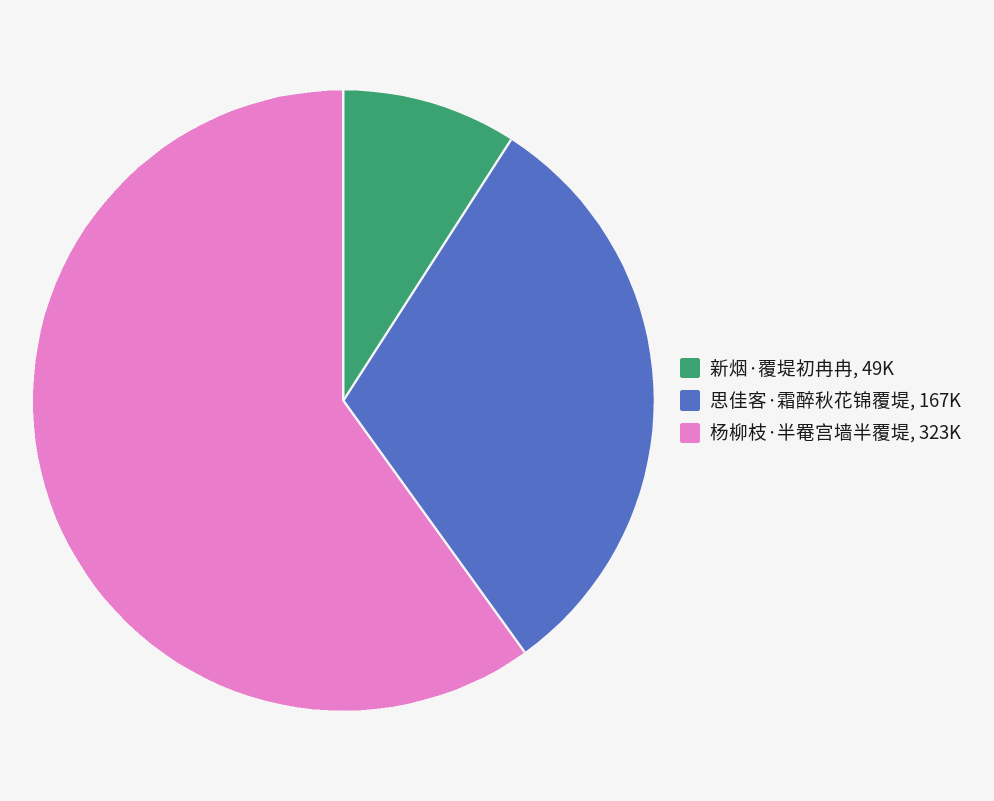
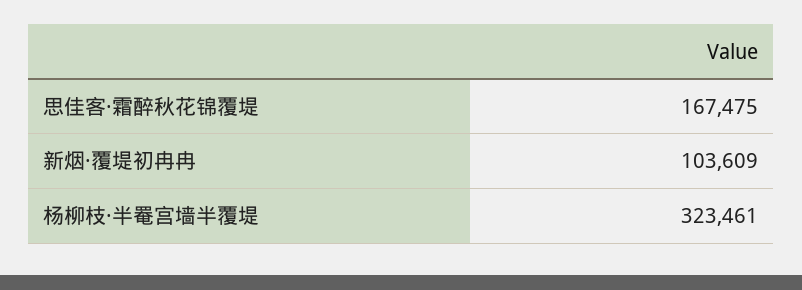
新烟·覆堤初冉冉: 49000 -> 103609

